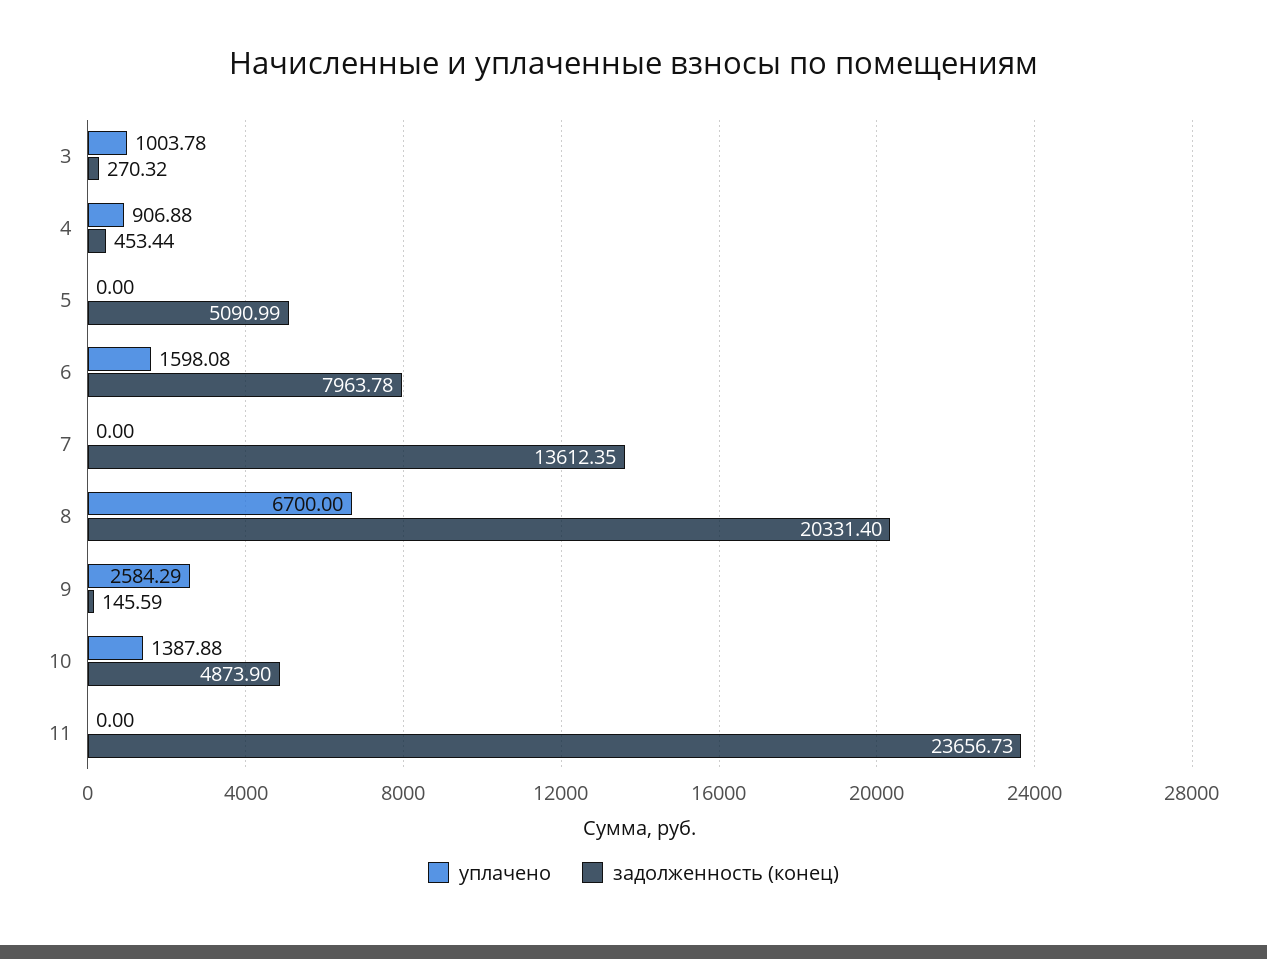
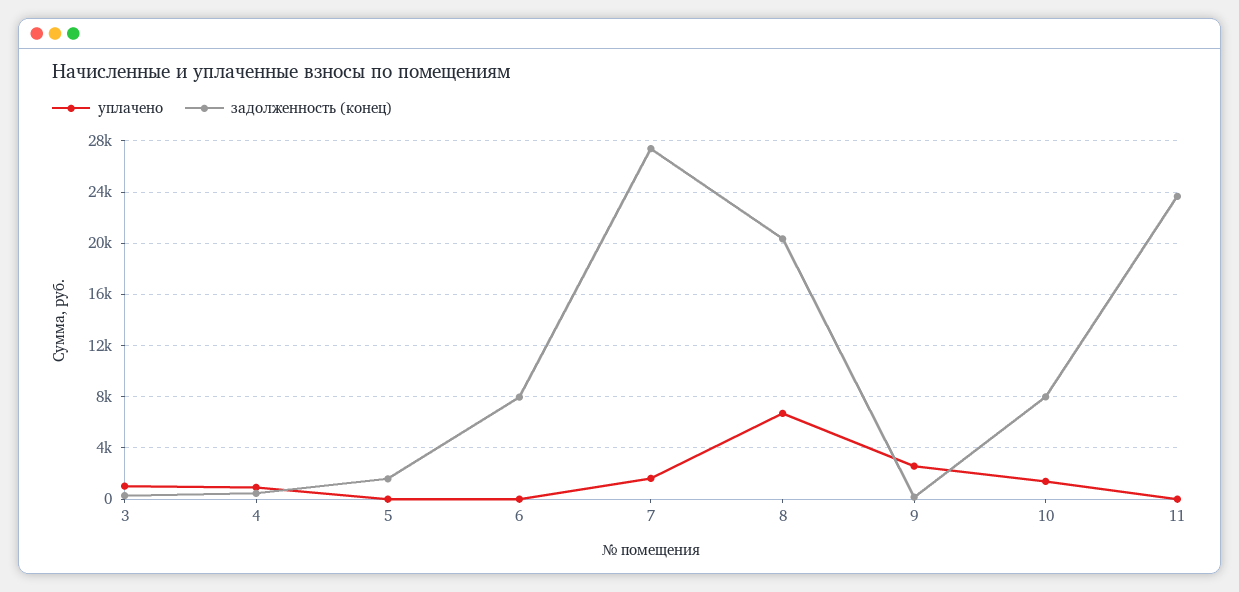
задолженность (конец), 5: 5090.99 -> 1500
уплачено, 6: 1598.08 -> 0
уплачено, 7: 0 -> 1500
задолженность (конец), 7: 13612.35 -> 27500
задолженность (конец), 10: 4873.9 -> 8000

